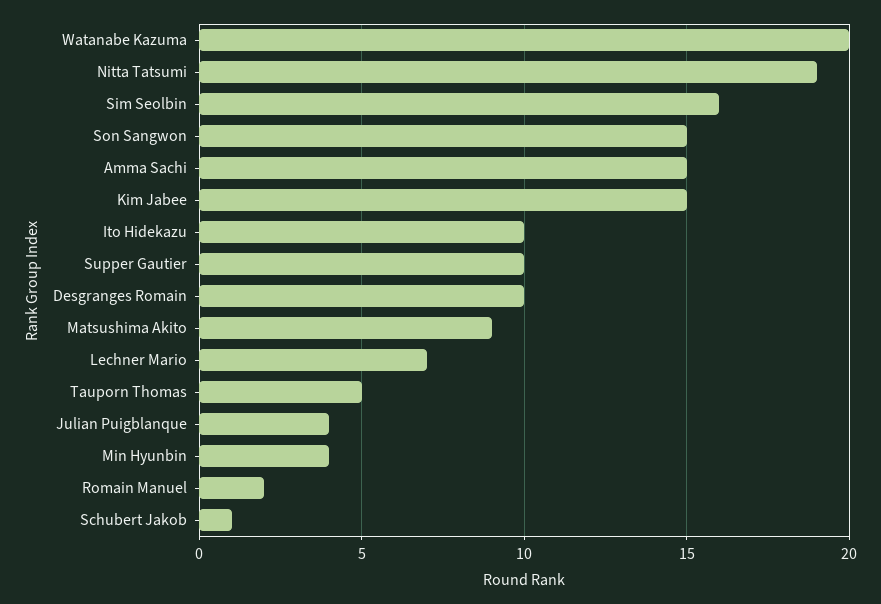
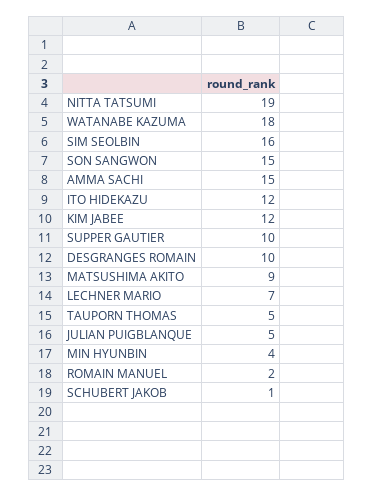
Watanabe Kazuma: 20 -> 18
Kim Jabee: 15 -> 12
Ito Hidekazu: 10 -> 12
Julian Puigblanque: 4 -> 5

